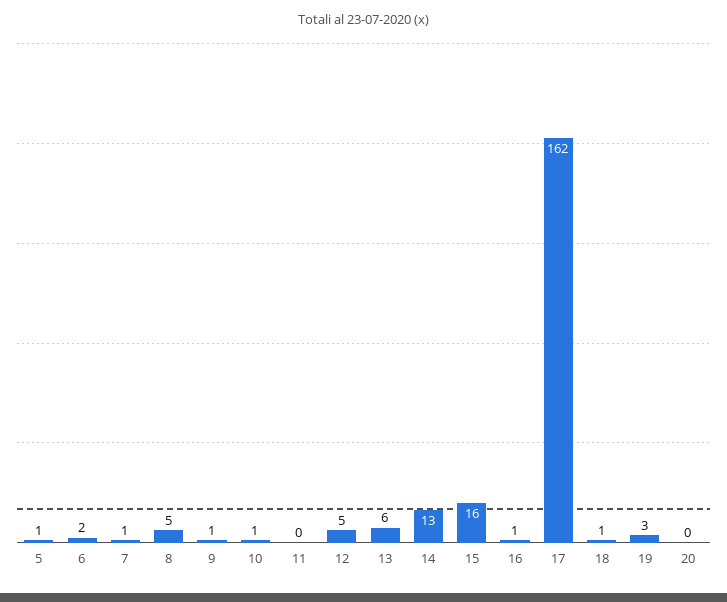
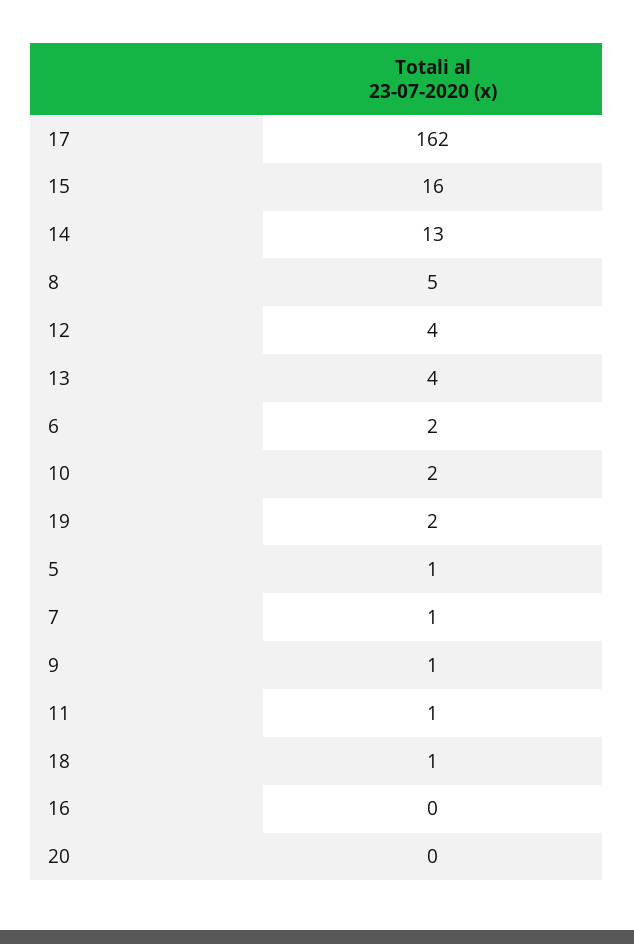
10: 1 -> 2
11: 0 -> 1
12: 5 -> 4
13: 6 -> 4
16: 1 -> 0
19: 3 -> 2

